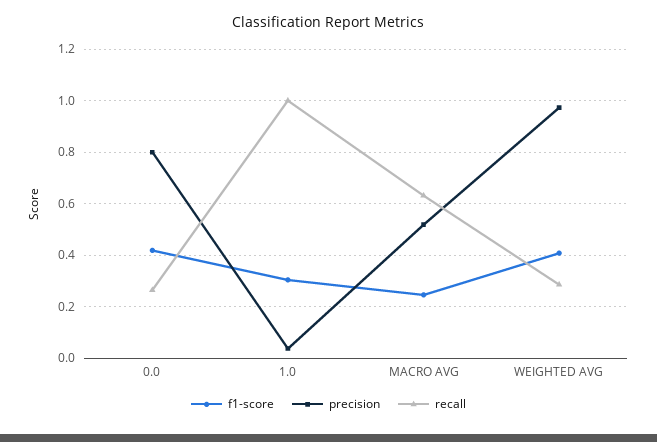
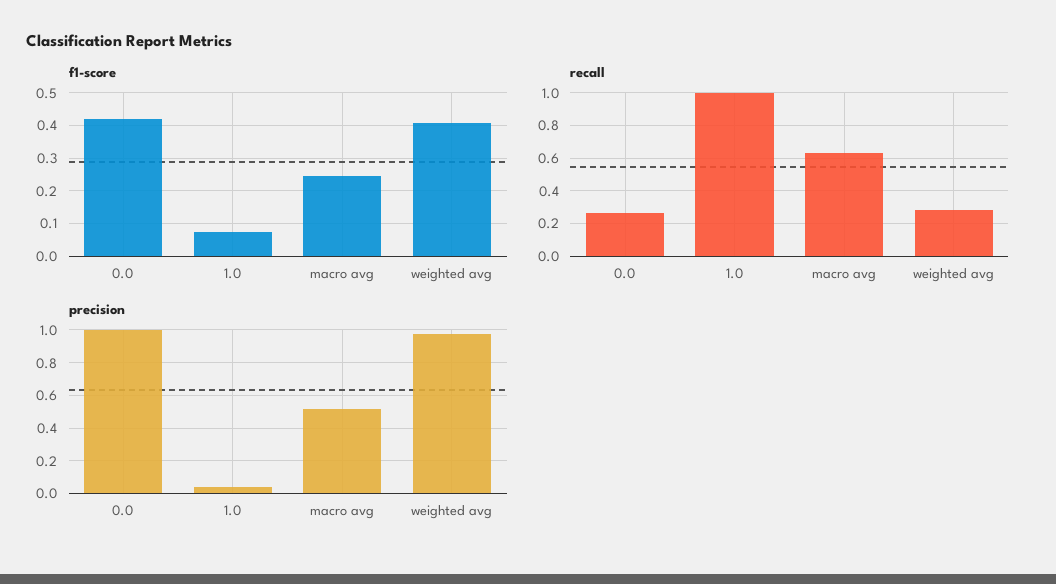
precision, 0.0: 0.8 -> 1
f1-score, 1.0: 0.3 -> 0.08

